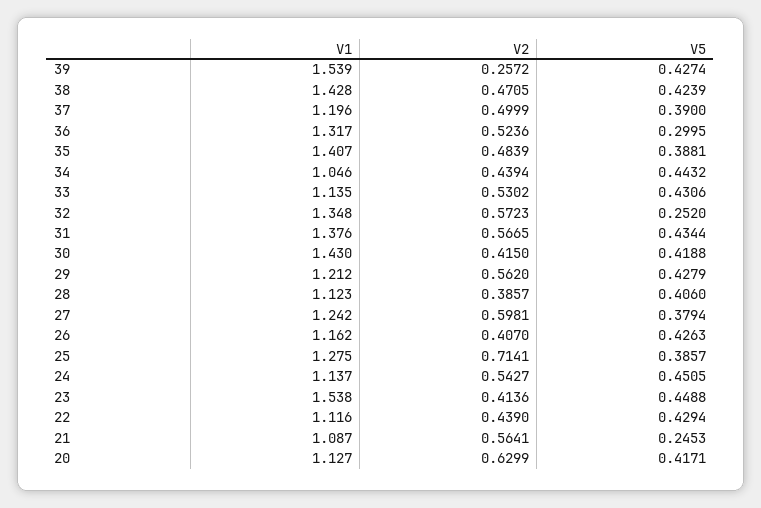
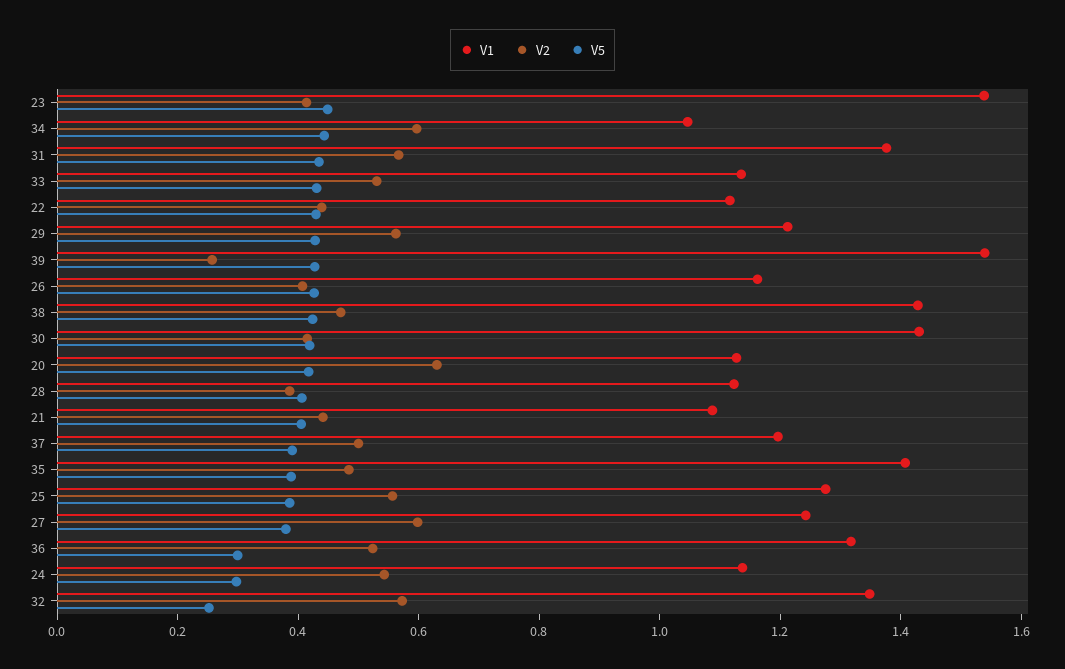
V2, 34: 0.4394 -> 0.6
V2, 25: 0.7141 -> 0.55
V5, 24: 0.4505 -> 0.3
V2, 21: 0.5641 -> 0.45
V5, 21: 0.2453 -> 0.4

